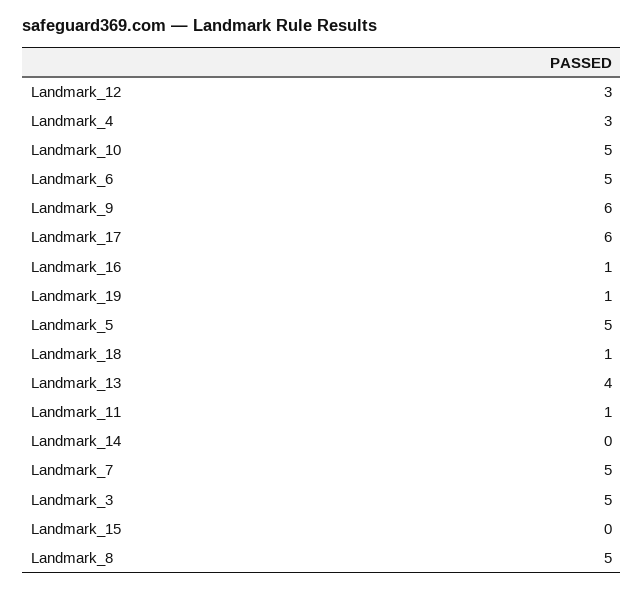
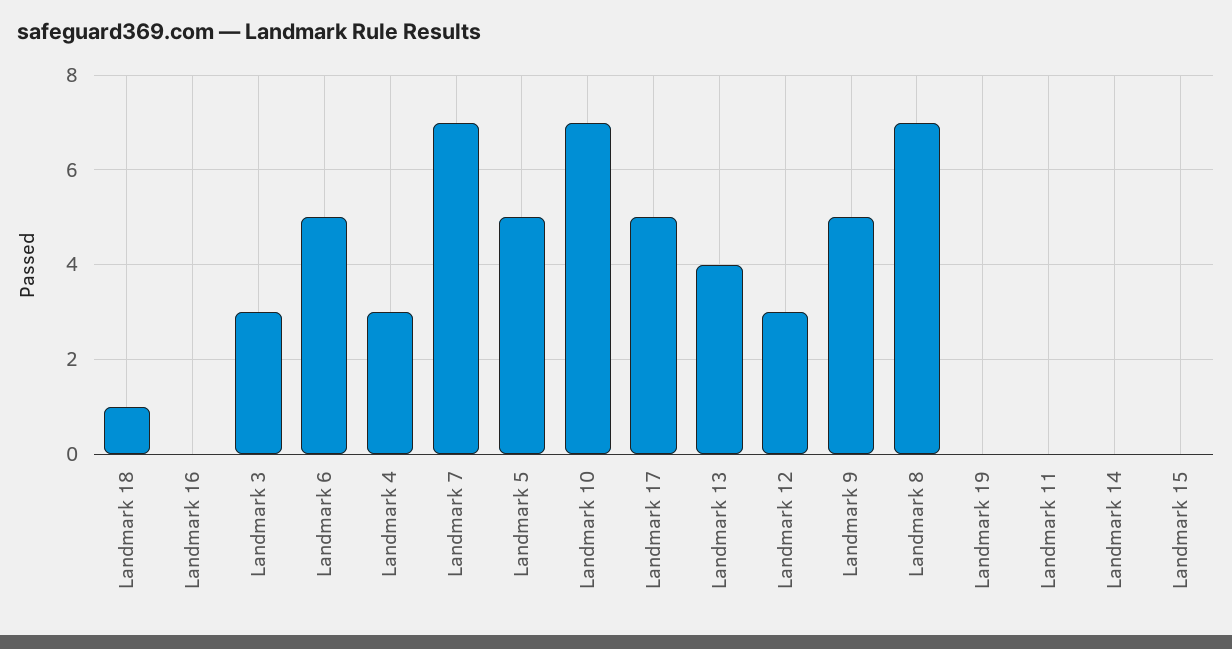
Landmark_10: 5 -> 7
Landmark_9: 6 -> 5
Landmark_17: 6 -> 5
Landmark_16: 1 -> 0
Landmark_19: 1 -> 0
Landmark_11: 1 -> 0
Landmark_7: 5 -> 7
Landmark_3: 5 -> 3
Landmark_8: 5 -> 7

